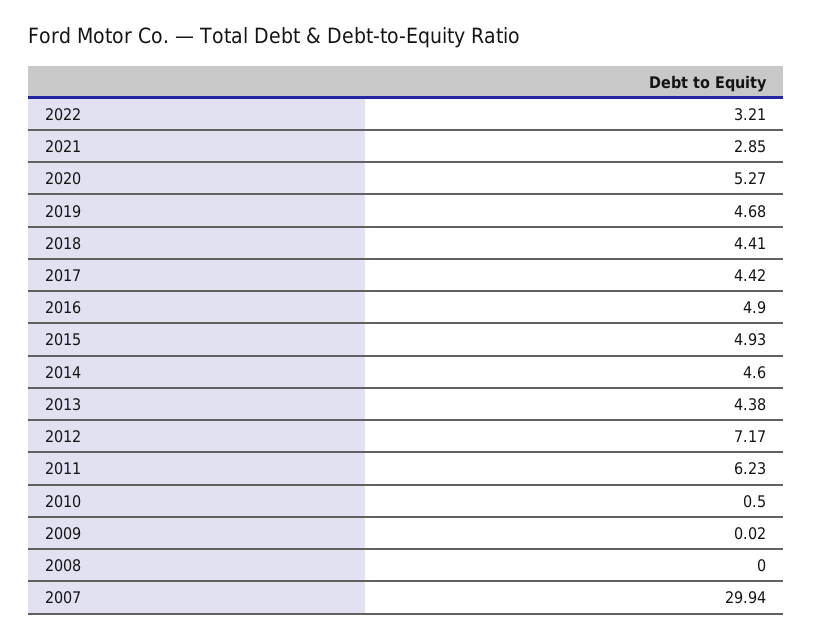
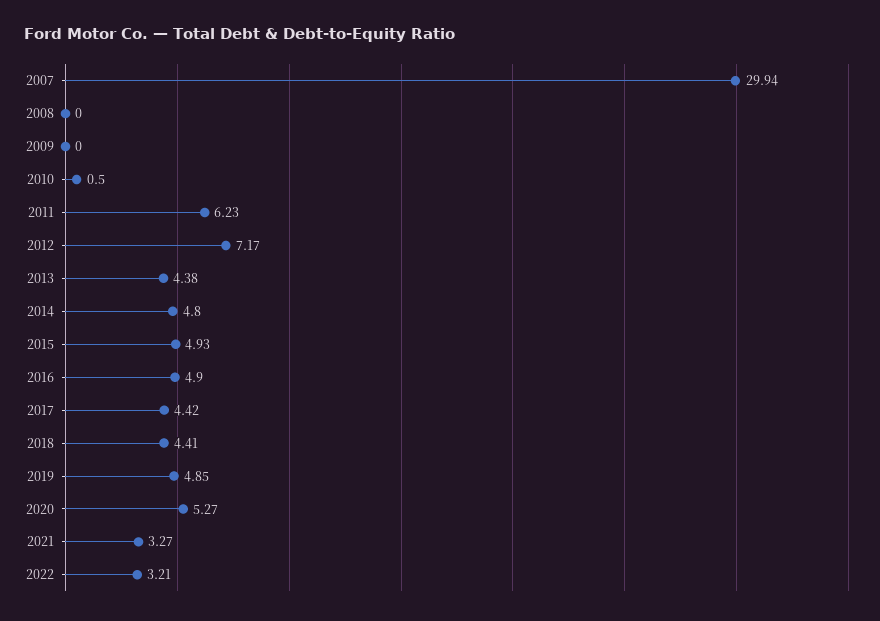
2021: 2.85 -> 3.27
2019: 4.68 -> 4.85
2014: 4.6 -> 4.8
2009: 0.02 -> 0

